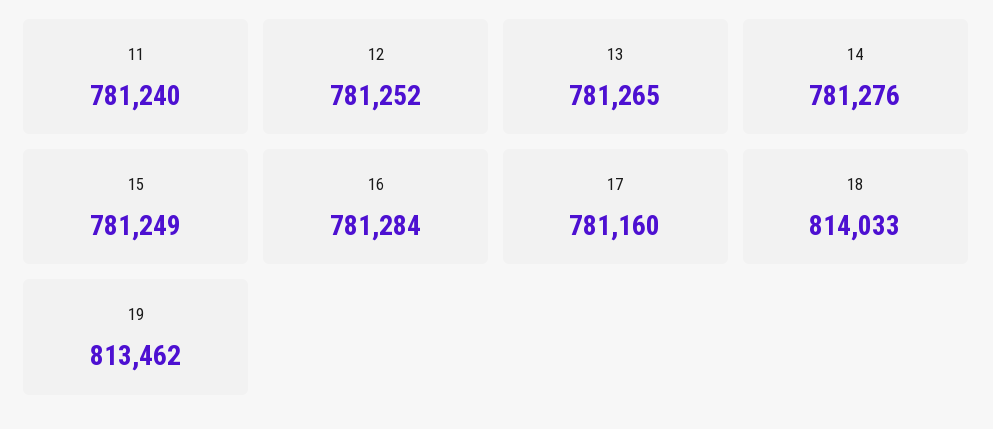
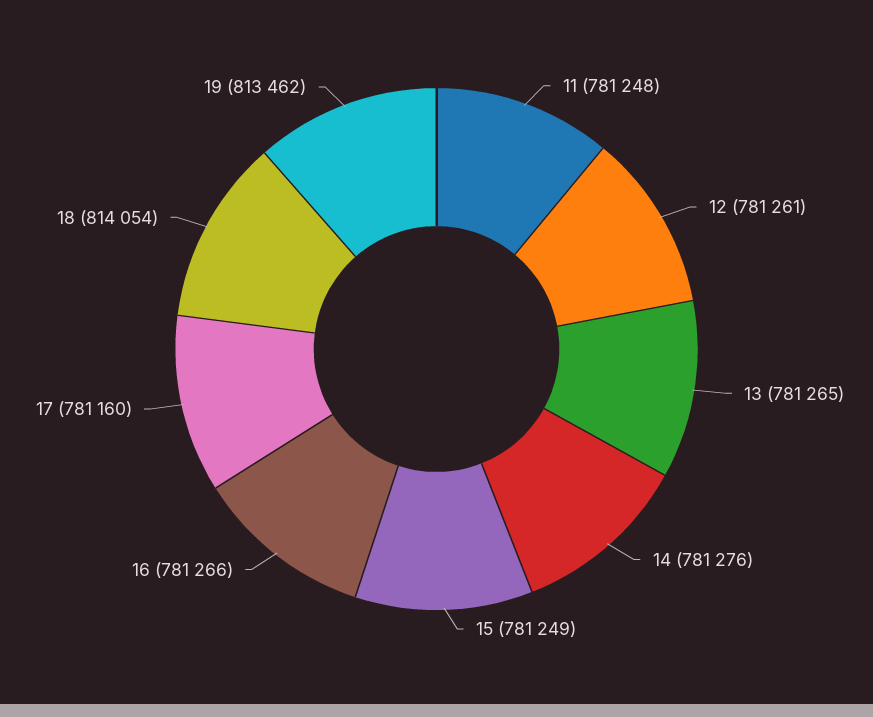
11: 781240 -> 781248
12: 781252 -> 781261
16: 781284 -> 781266
18: 814033 -> 814054

